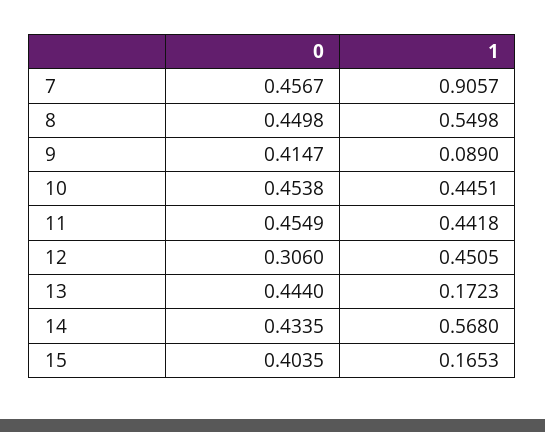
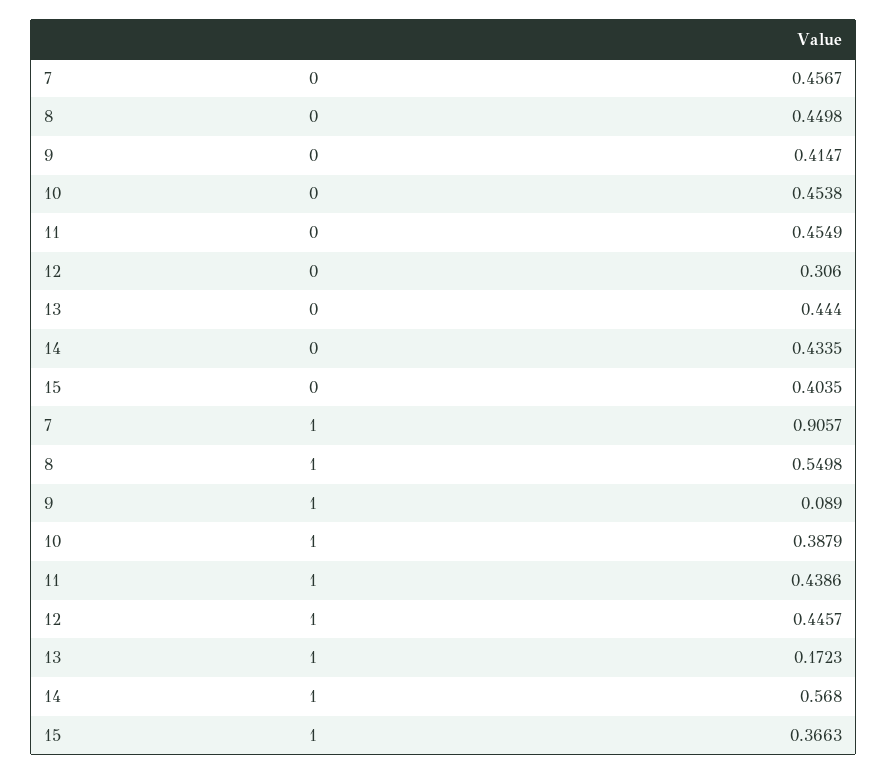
1, 10: 0.4451 -> 0.3879
1, 11: 0.4418 -> 0.4386
1, 12: 0.4505 -> 0.4457
1, 15: 0.1653 -> 0.3663

